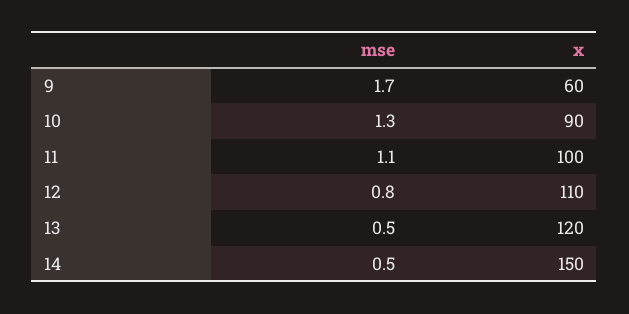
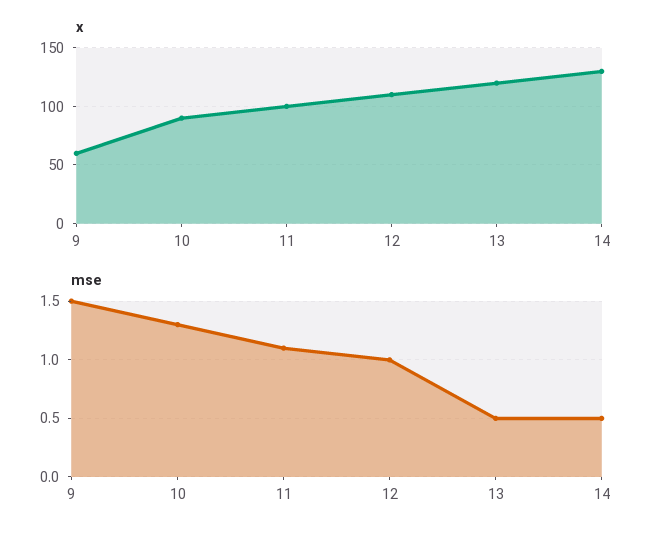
mse, 9: 1.7 -> 1.5
mse, 12: 0.8 -> 1
x, 14: 150 -> 130

